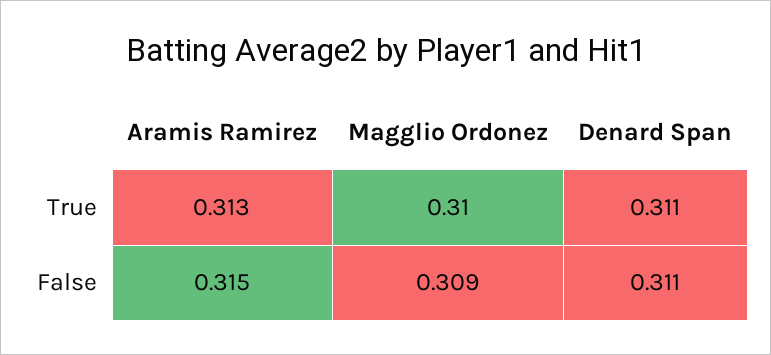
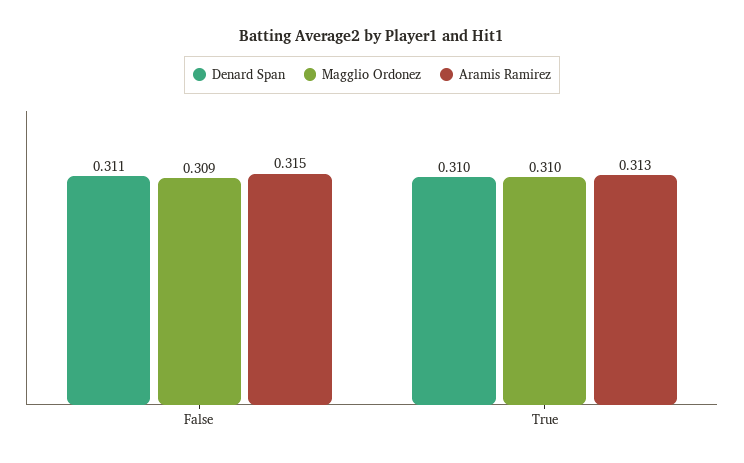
Denard Span, True: 0.311 -> 0.31

